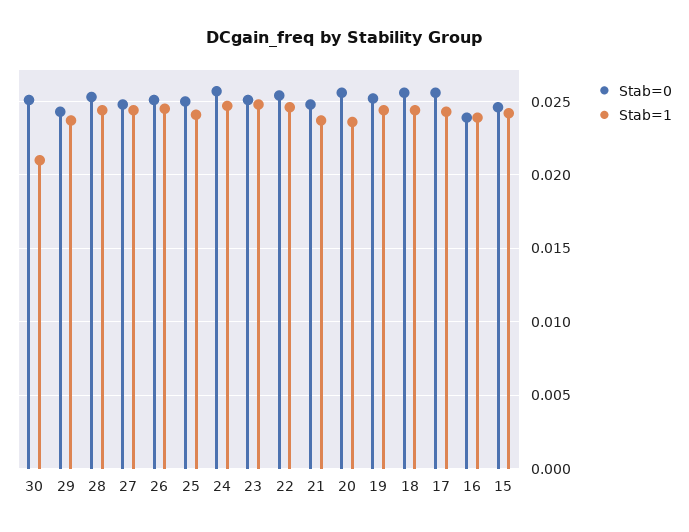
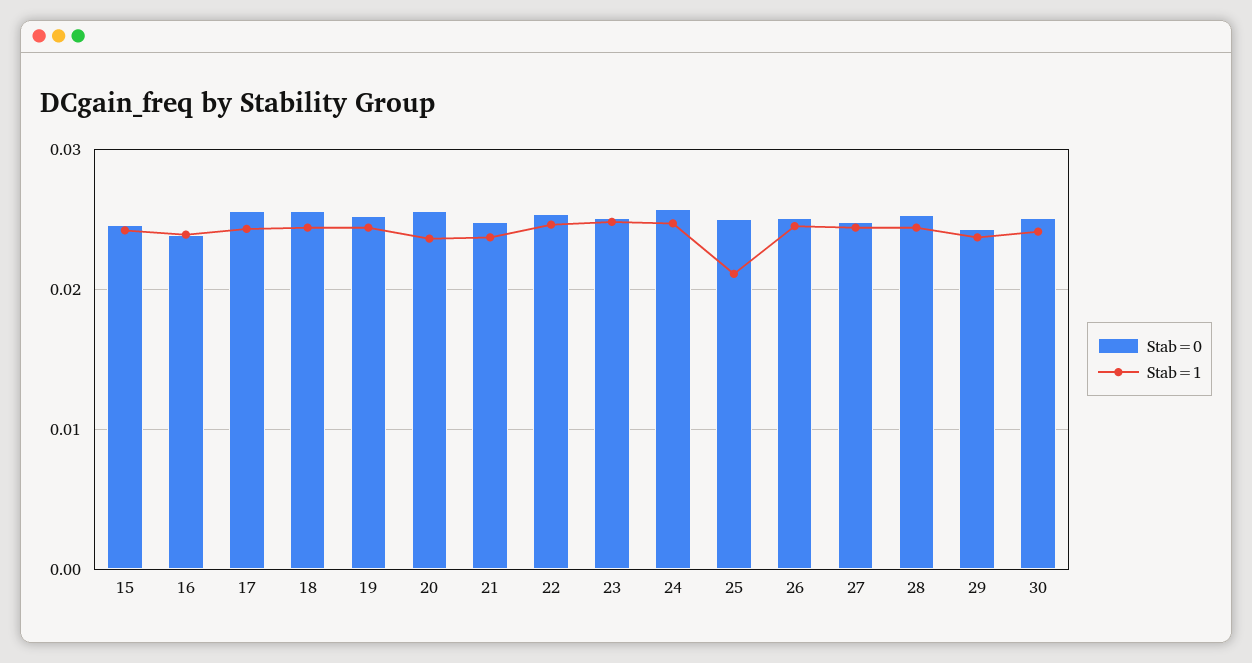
Stab=1, 30: 0.021 -> 0.024
Stab=1, 25: 0.024 -> 0.021

